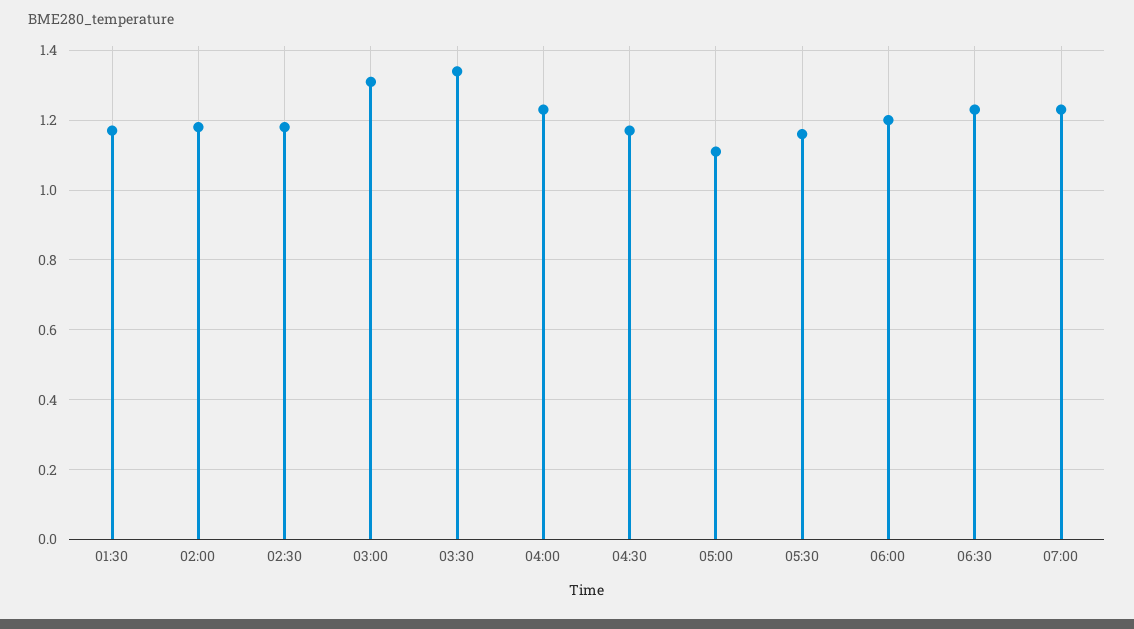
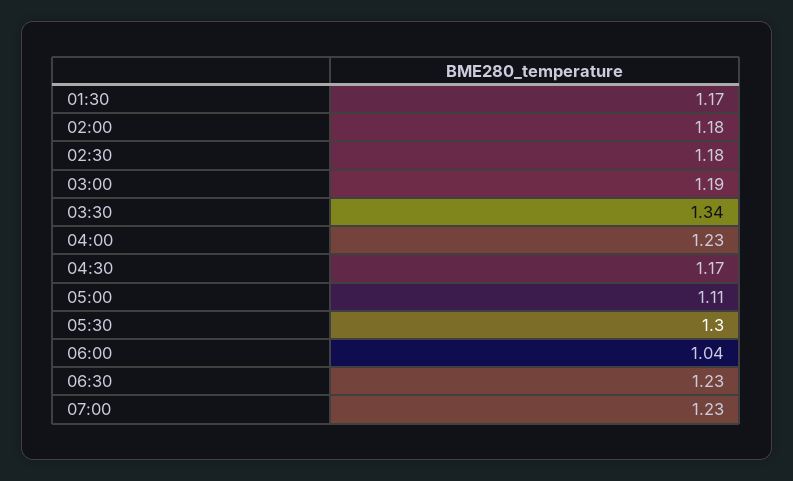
03:00: 1.3 -> 1.19
05:30: 1.15 -> 1.3
06:00: 1.2 -> 1.04

